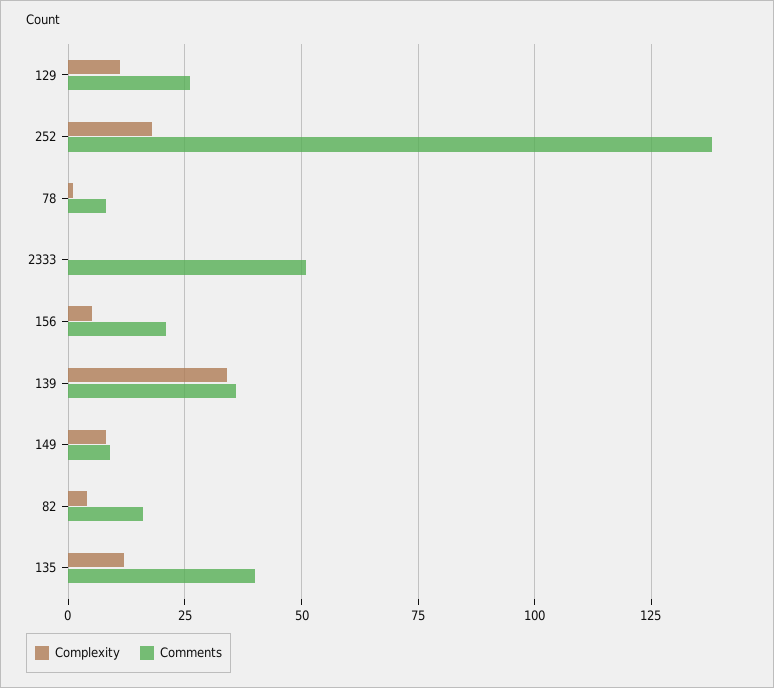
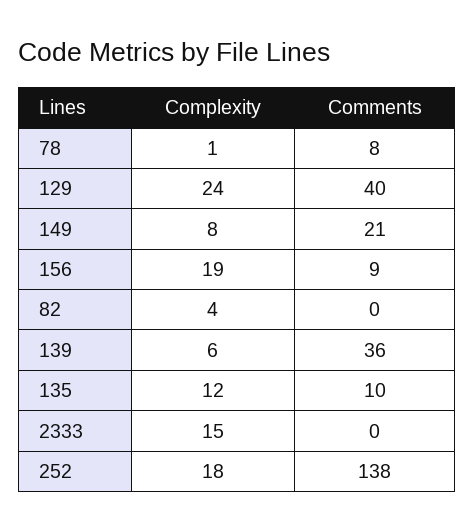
Complexity, 129: 10 -> 24
Comments, 129: 25 -> 40
Complexity, 2333: 0 -> 15
Comments, 2333: 50 -> 0
Complexity, 156: 5 -> 19
Comments, 156: 20 -> 9
Complexity, 139: 35 -> 6
Comments, 149: 10 -> 21
Comments, 82: 15 -> 0
Comments, 135: 40 -> 10

